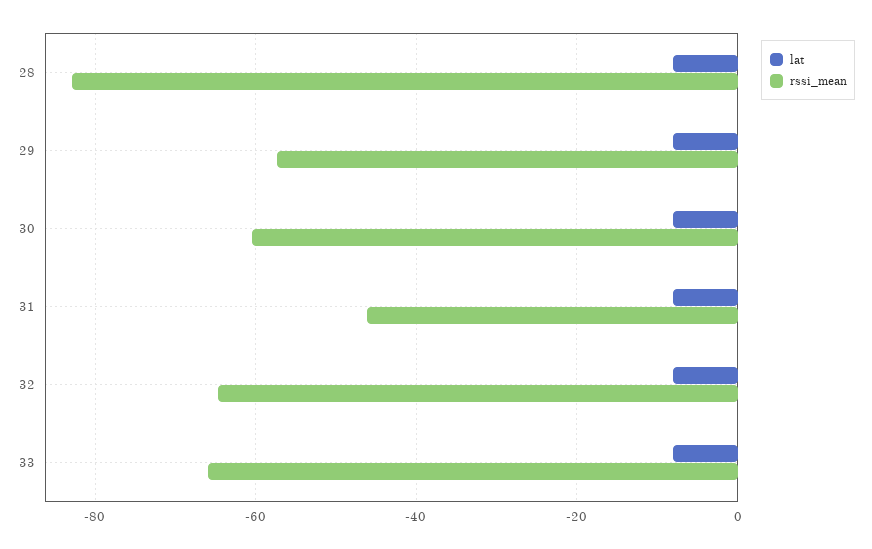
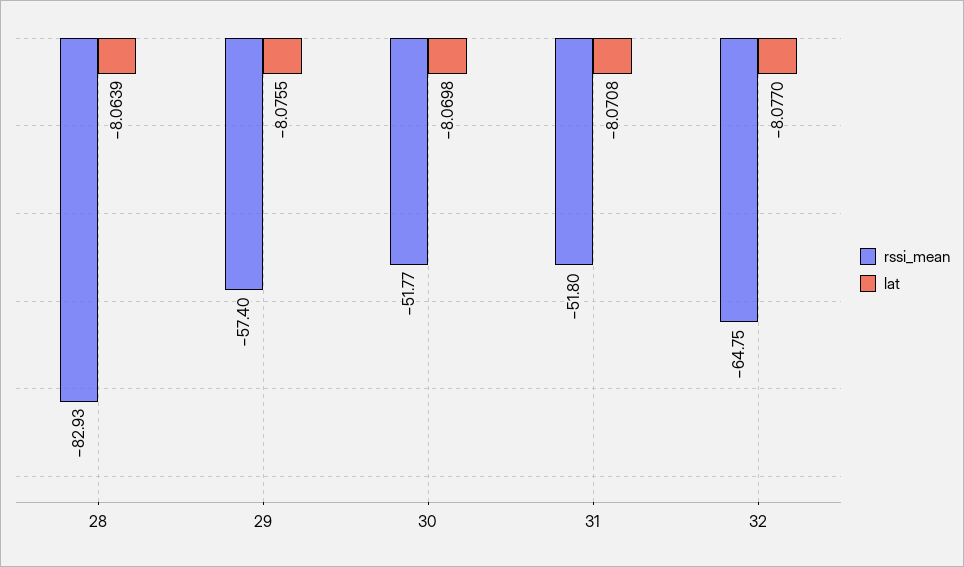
rssi_mean, 30: -60 -> -51.77
rssi_mean, 31: -46 -> -51.8
lat, 33: -8 -> none
rssi_mean, 33: -66 -> none

